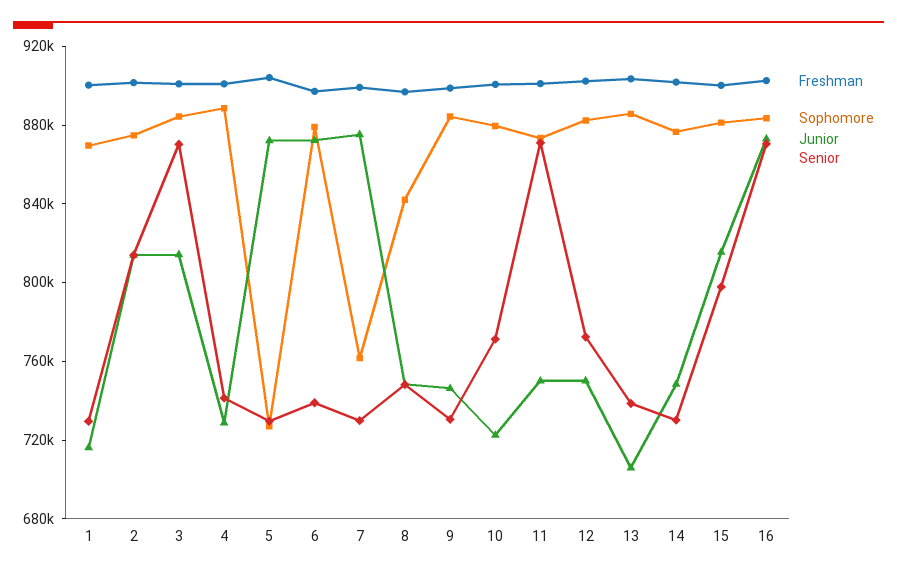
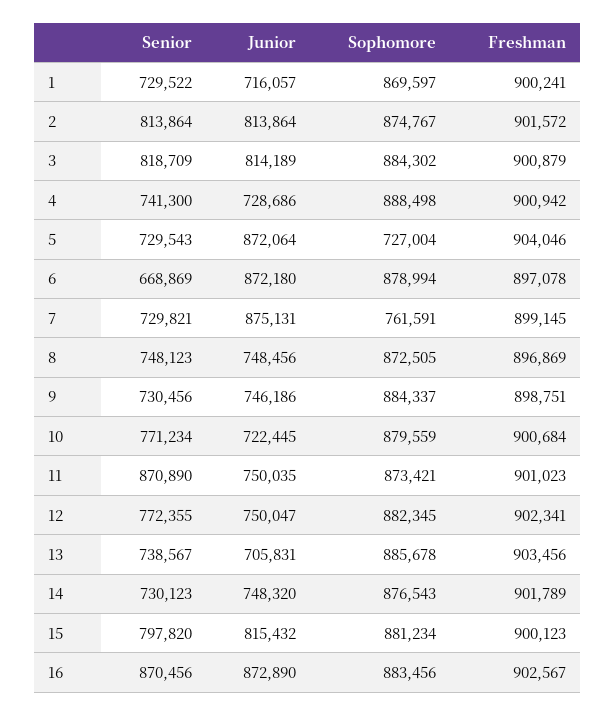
Senior, 3: 870000 -> 818709
Senior, 6: 740000 -> 668869
Sophomore, 8: 840000 -> 872505

